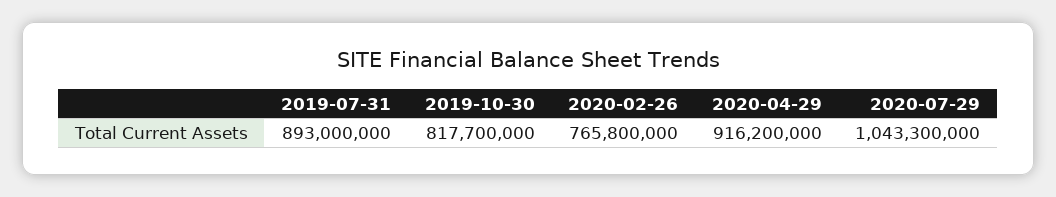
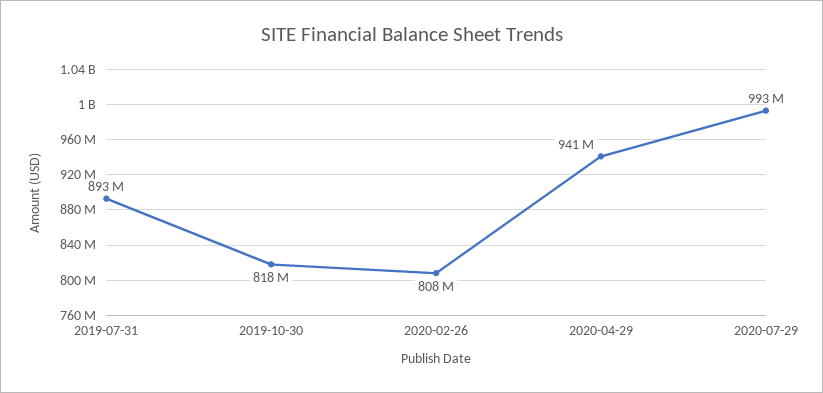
2020-02-26: 765800000 -> 808000000
2020-04-29: 916200000 -> 941000000
2020-07-29: 1043300000 -> 993000000

